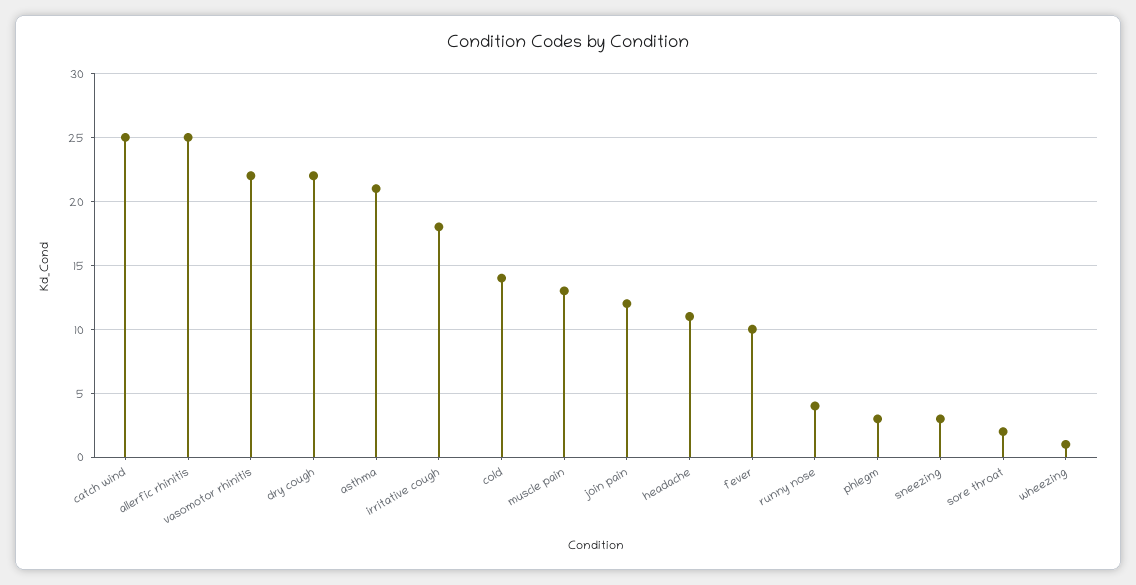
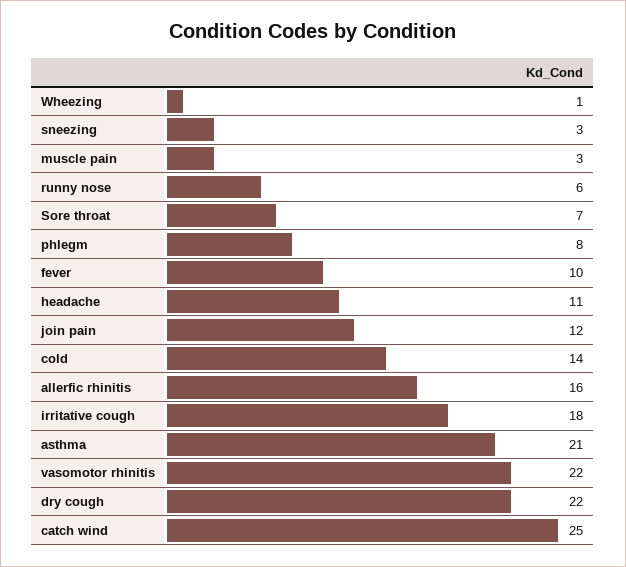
allerfic rhinitis: 25 -> 16
muscle pain: 13 -> 3
runny nose: 4 -> 6
phlegm: 3 -> 8
sore throat: 2 -> 7

